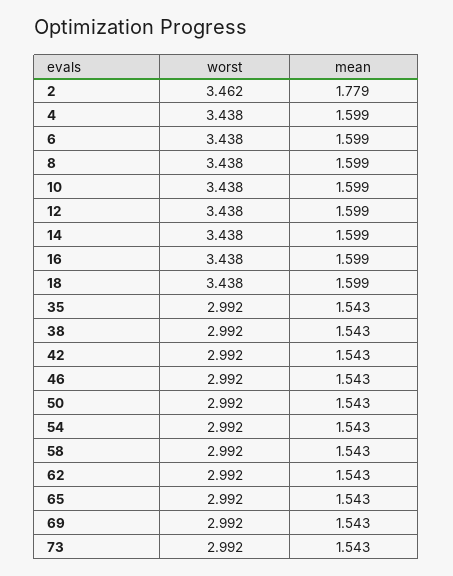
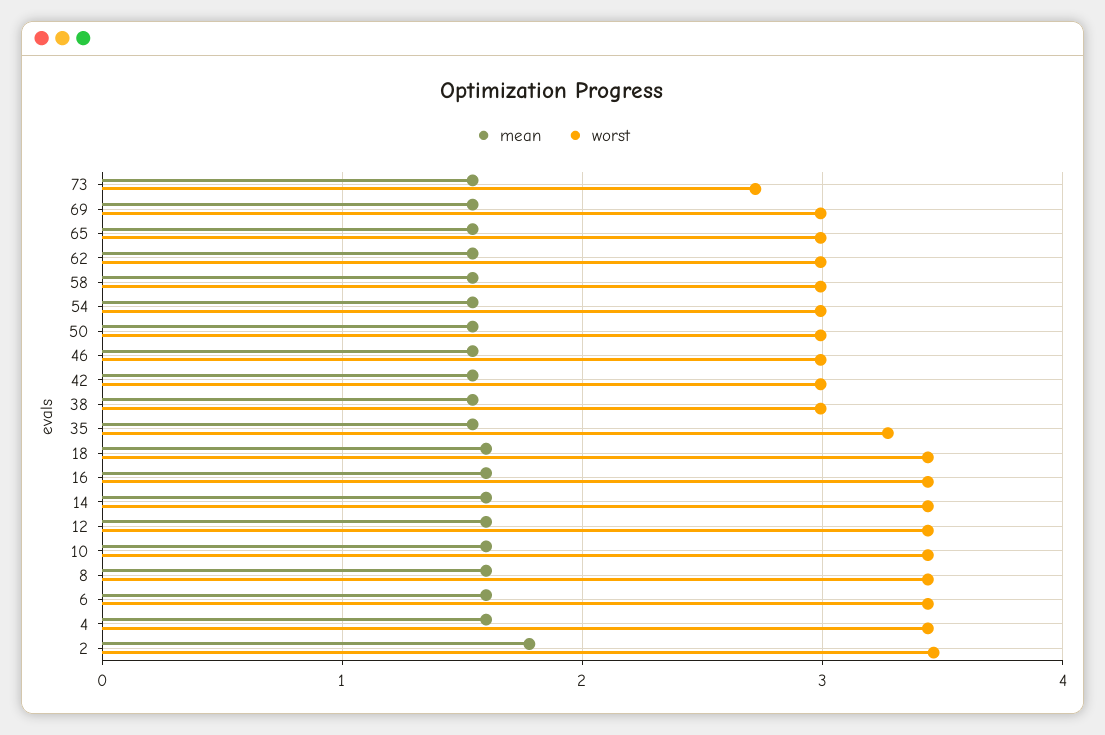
worst, 35: 2.992 -> 3.3
worst, 73: 2.992 -> 2.7

